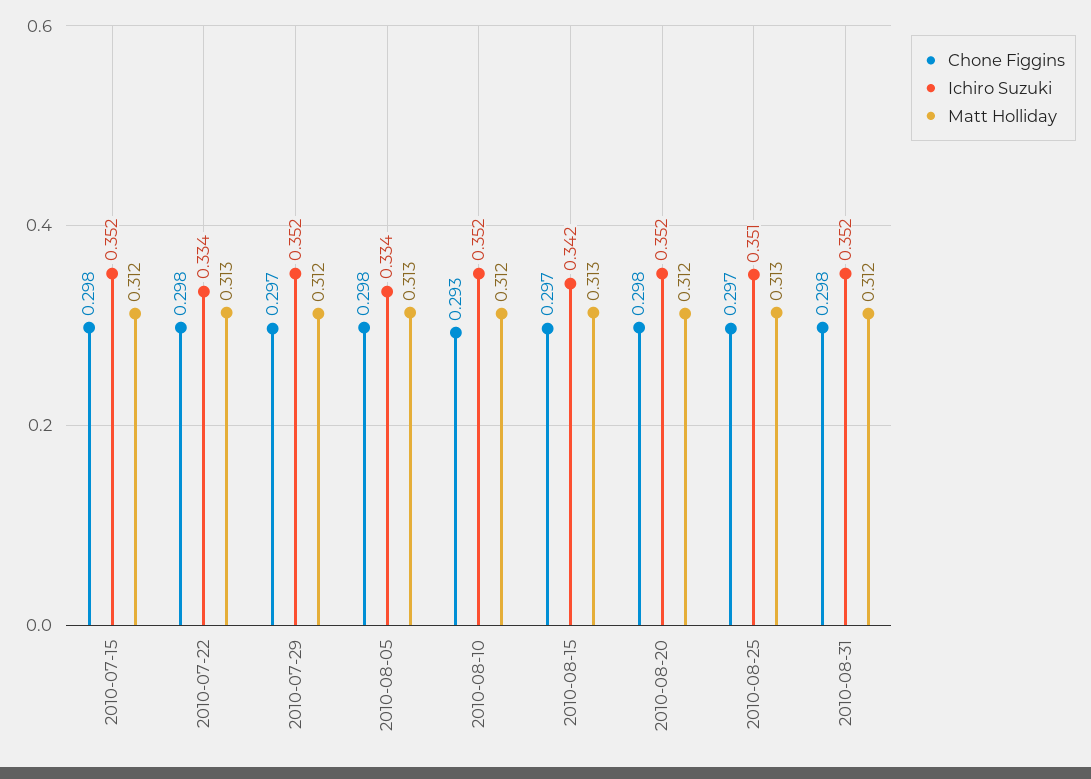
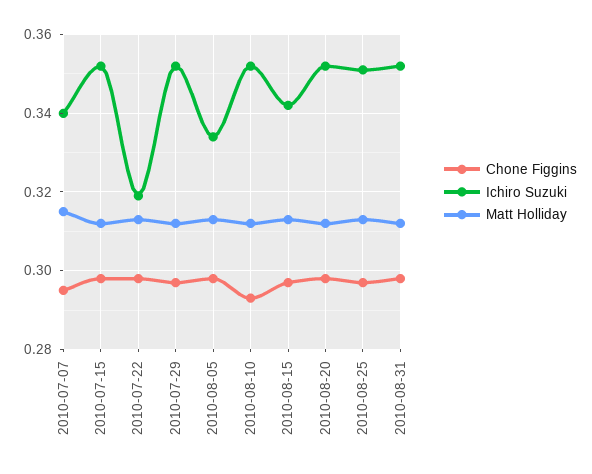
Ichiro Suzuki, 2010-07-22: 0.334 -> 0.32
Chone Figgins, 2010-07-07: none -> 0.295
Ichiro Suzuki, 2010-07-07: none -> 0.34
Matt Holliday, 2010-07-07: none -> 0.315

